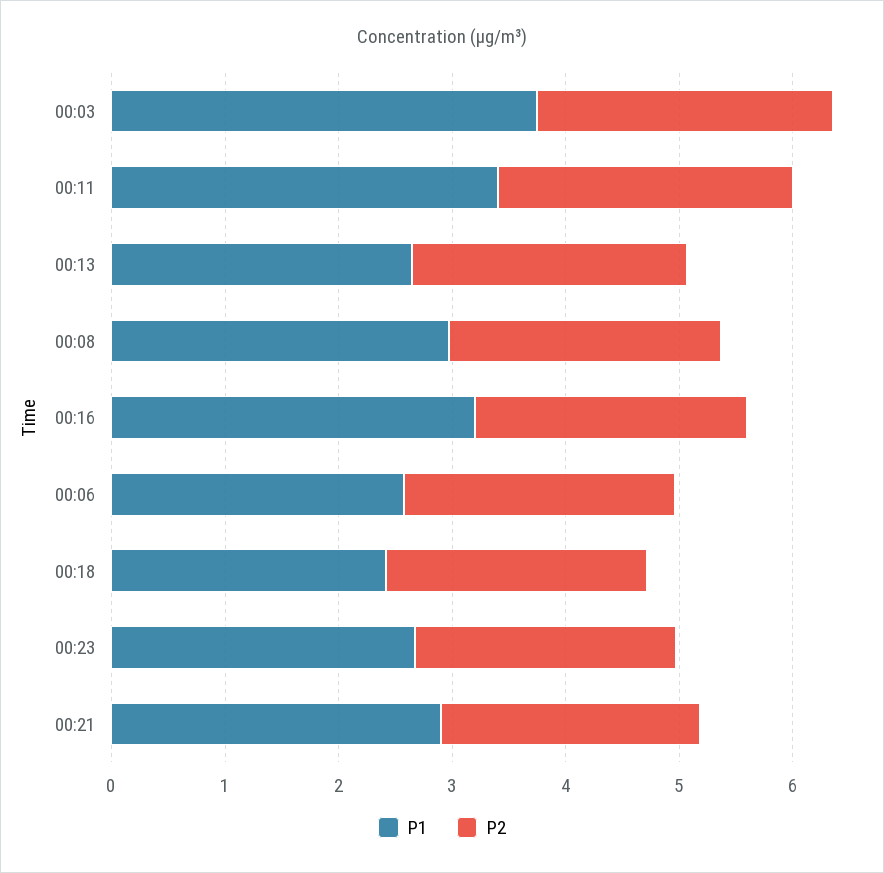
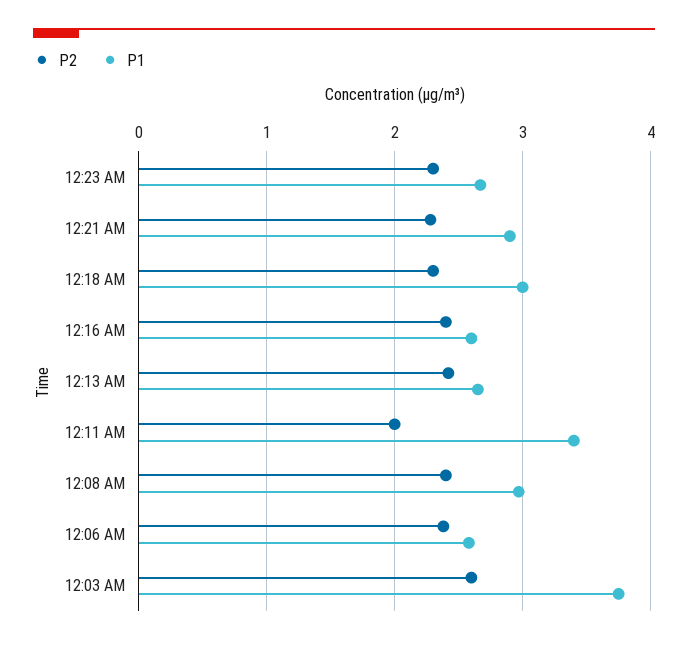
P2, 00:11: 2.6 -> 2
P1, 00:16: 3.2 -> 2.6
P1, 00:18: 2.4 -> 3

